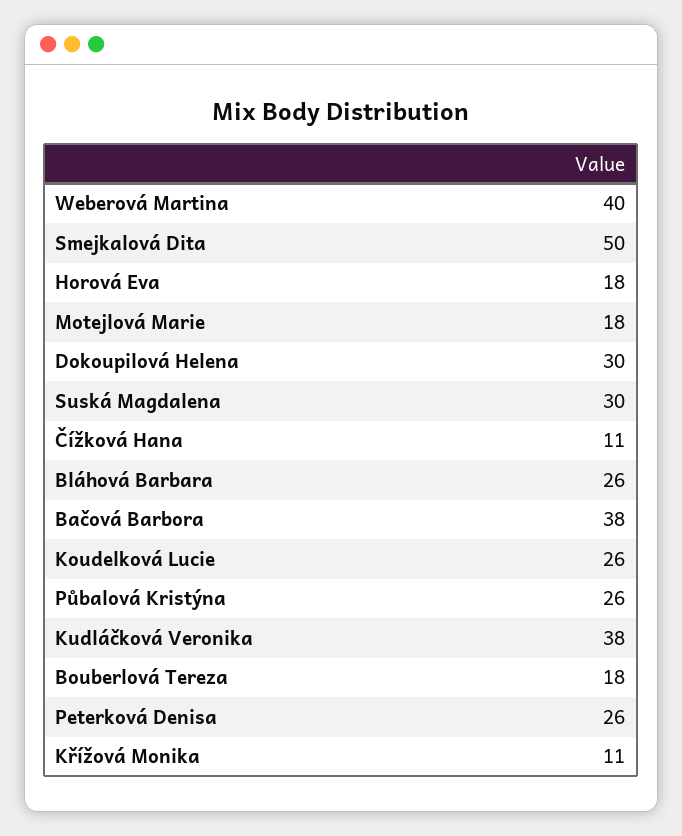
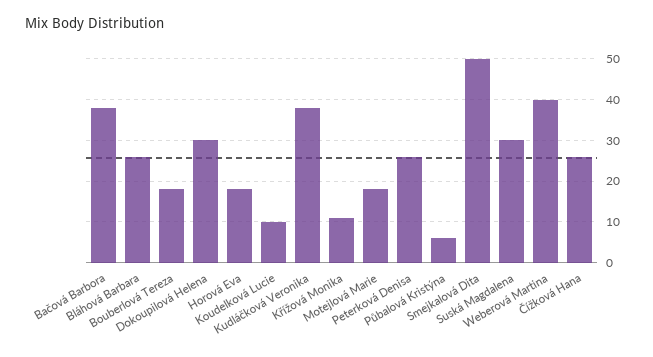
Čížková Hana: 11 -> 25
Koudelková Lucie: 26 -> 10
Půbalová Kristýna: 26 -> 5

